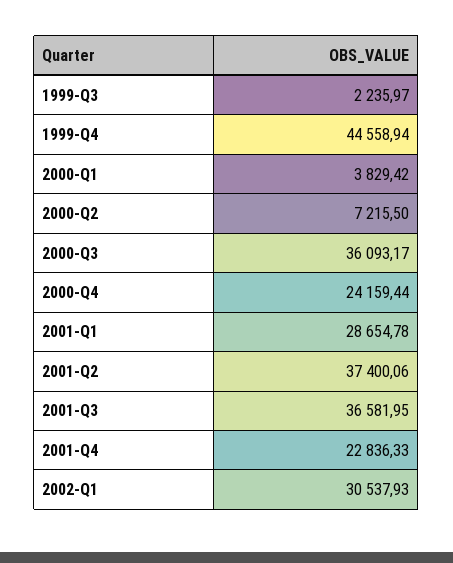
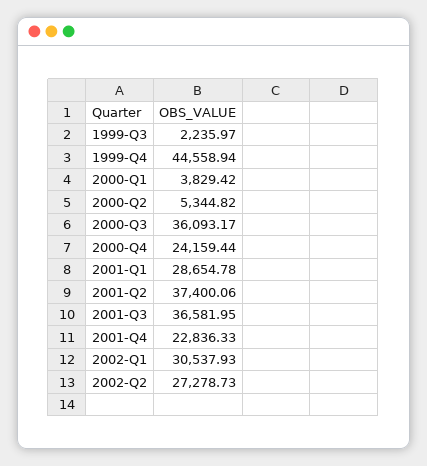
2000-Q2: 7215.5 -> 5344.82
2002-Q2: none -> 27278.73

